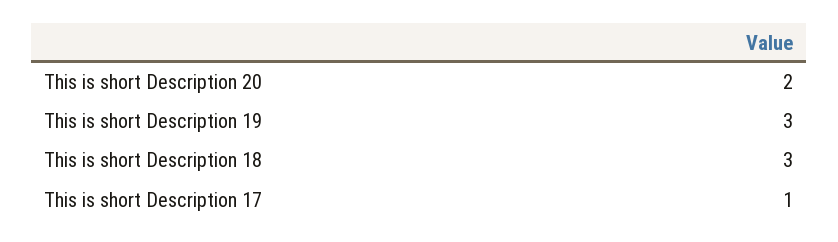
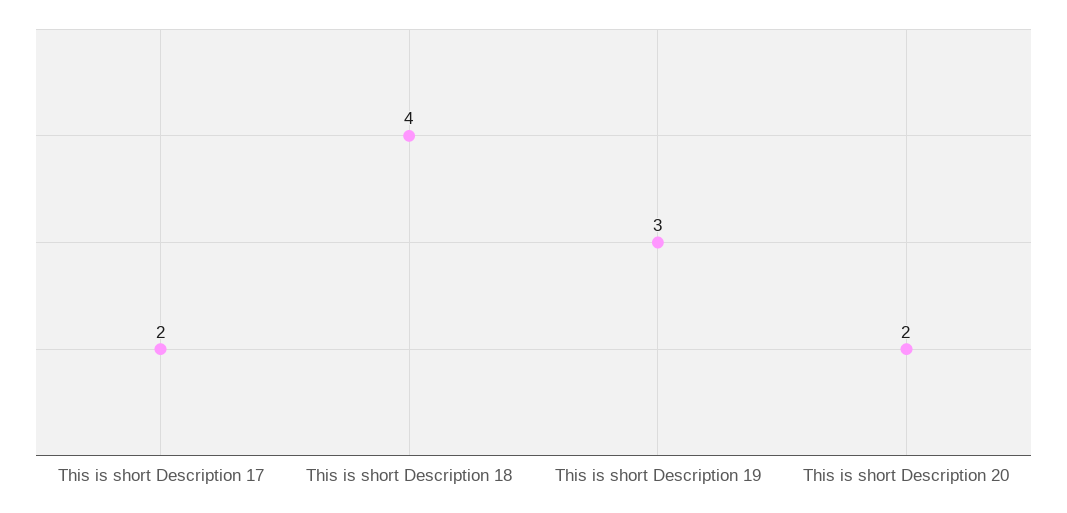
This is short Description 18: 3 -> 4
This is short Description 17: 1 -> 2

